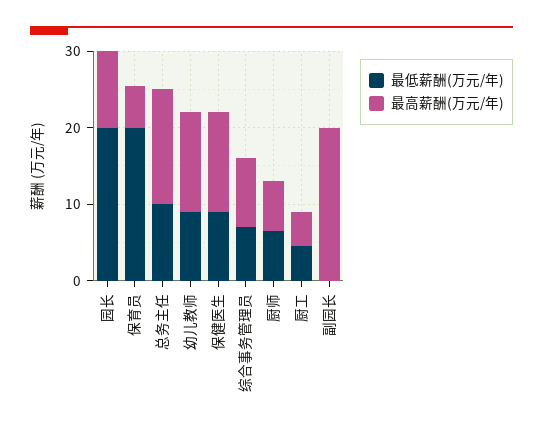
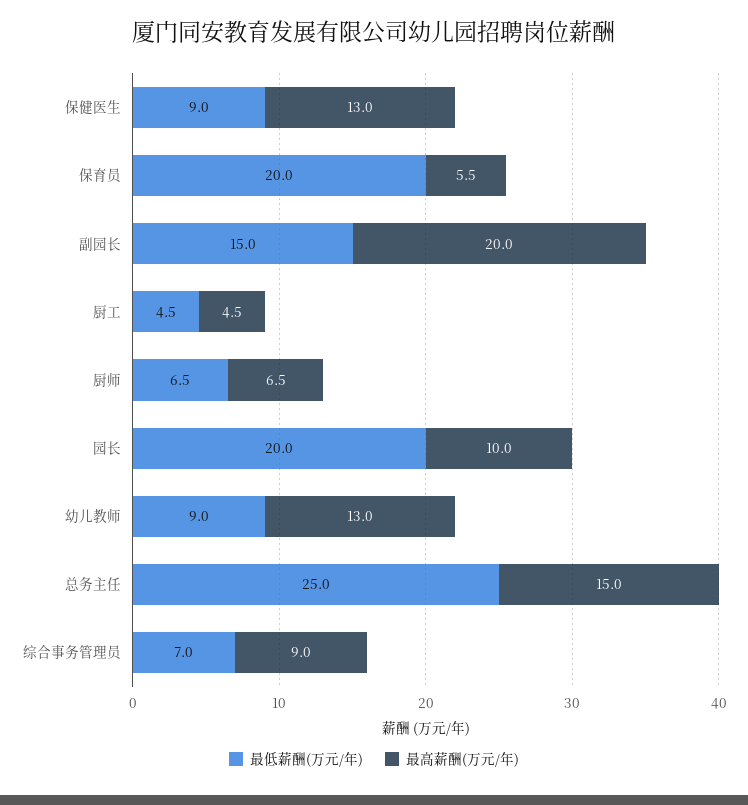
最低薪酬(万元/年), 总务主任: 10 -> 25
最低薪酬(万元/年), 副园长: 0 -> 15

